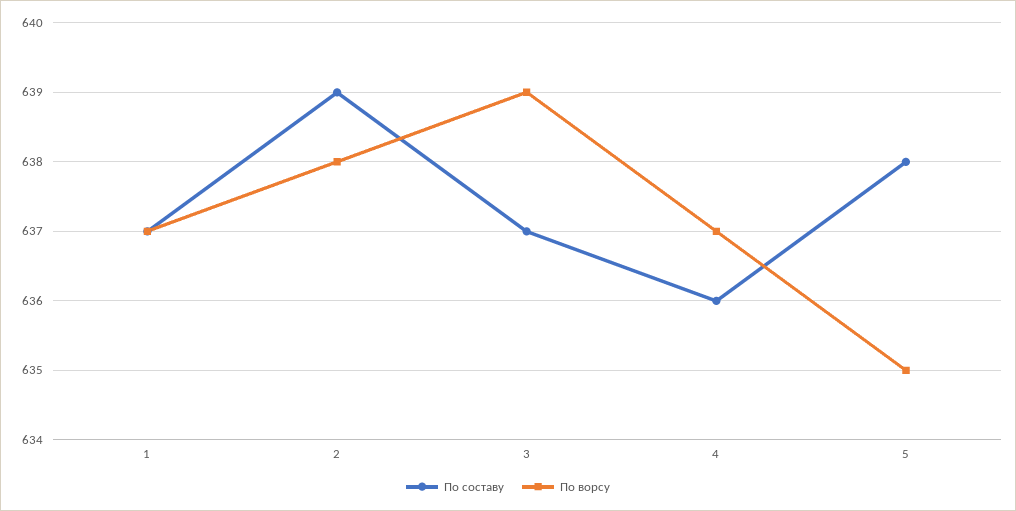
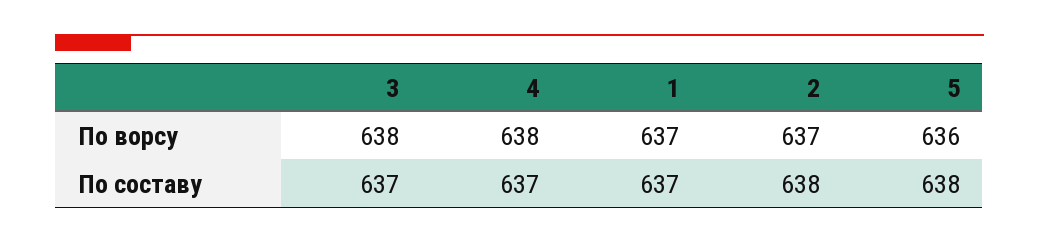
По составу, 2: 639 -> 638
По ворсу, 2: 638 -> 637
По ворсу, 3: 639 -> 638
По составу, 4: 636 -> 637
По ворсу, 4: 637 -> 638
По ворсу, 5: 635 -> 636

